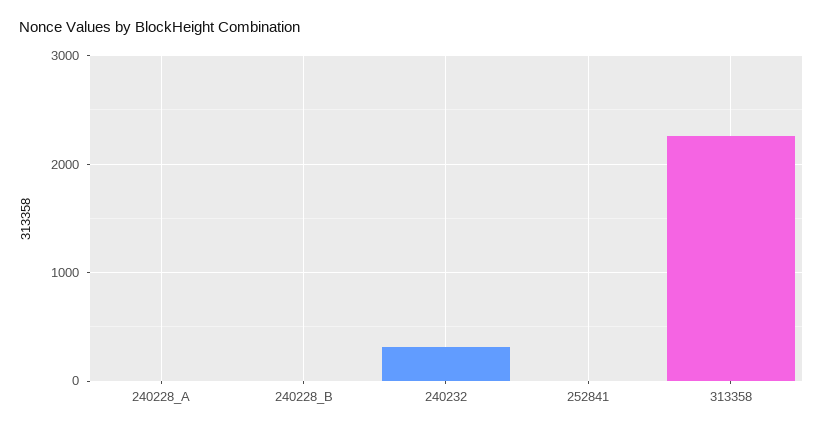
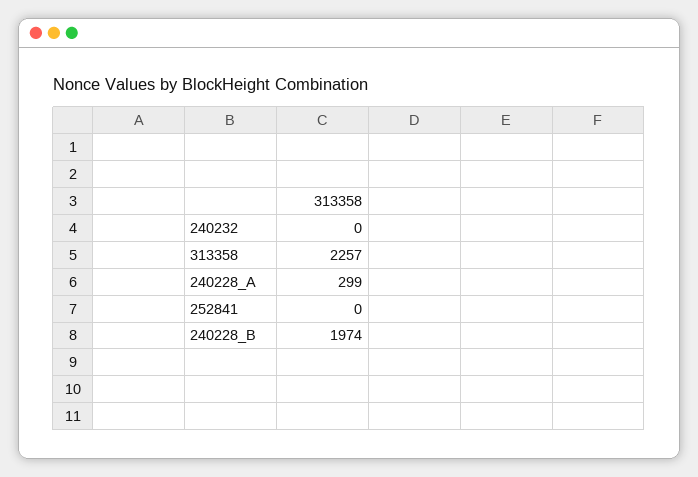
240228_A: 0 -> 299
240228_B: 0 -> 1974
240232: 300 -> 0

